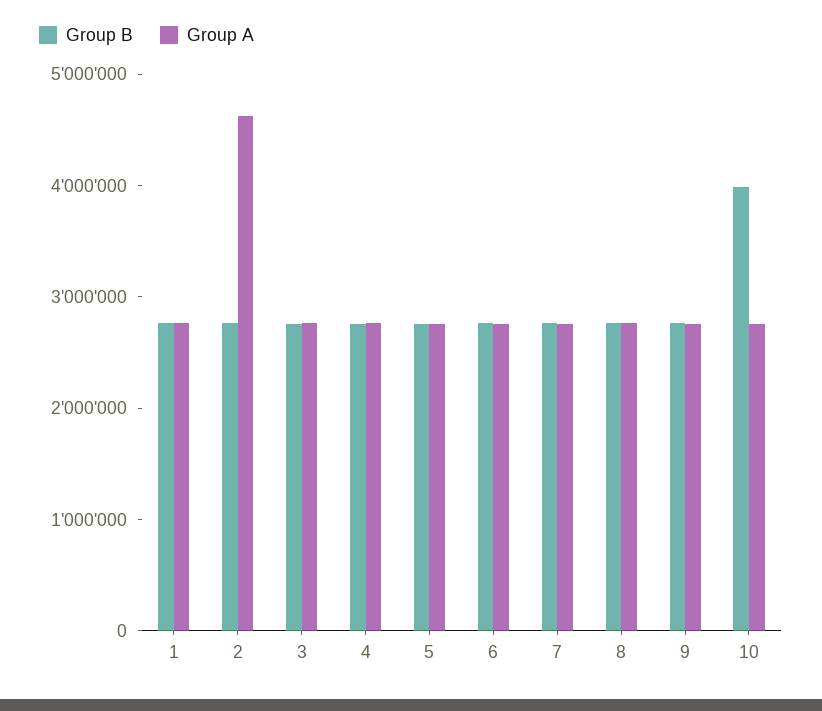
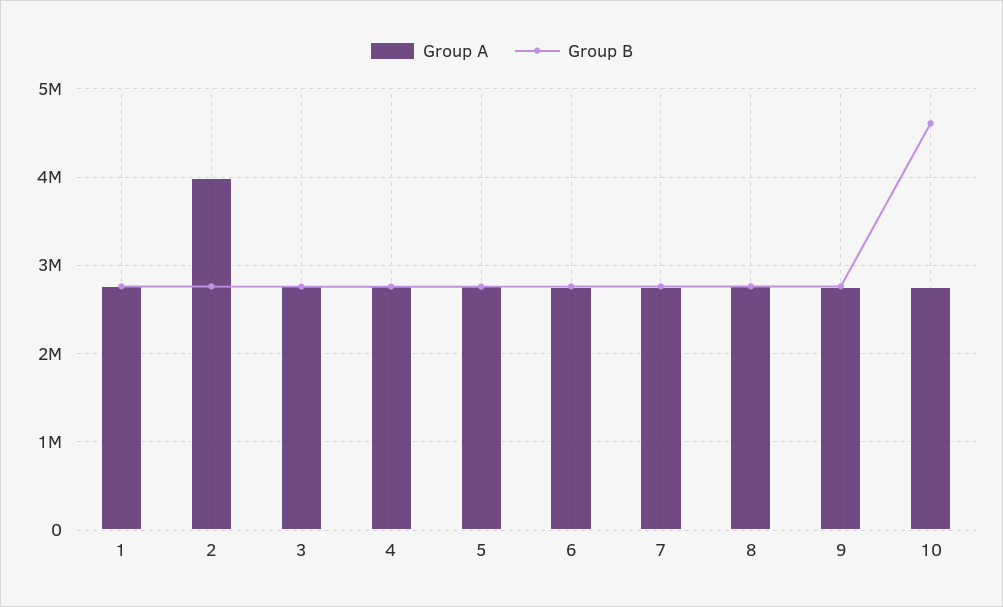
Group A, 2: 4600000 -> 4000000
Group B, 10: 4000000 -> 4600000

